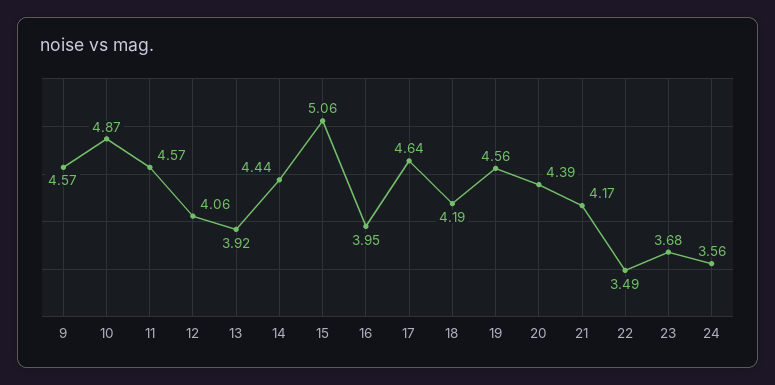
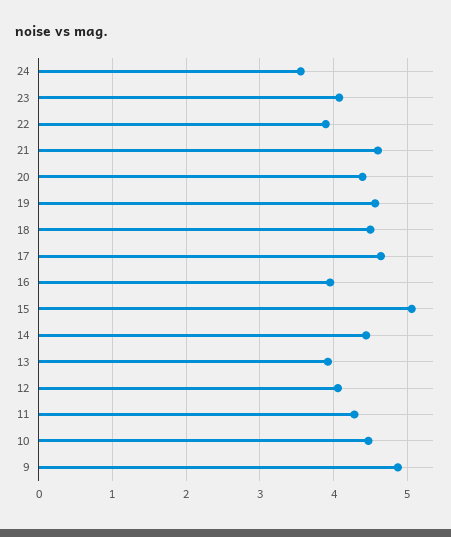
9: 4.57 -> 4.9
10: 4.87 -> 4.5
11: 4.57 -> 4.3
18: 4.19 -> 4.5
21: 4.17 -> 4.6
22: 3.49 -> 3.9
23: 3.68 -> 4.1

